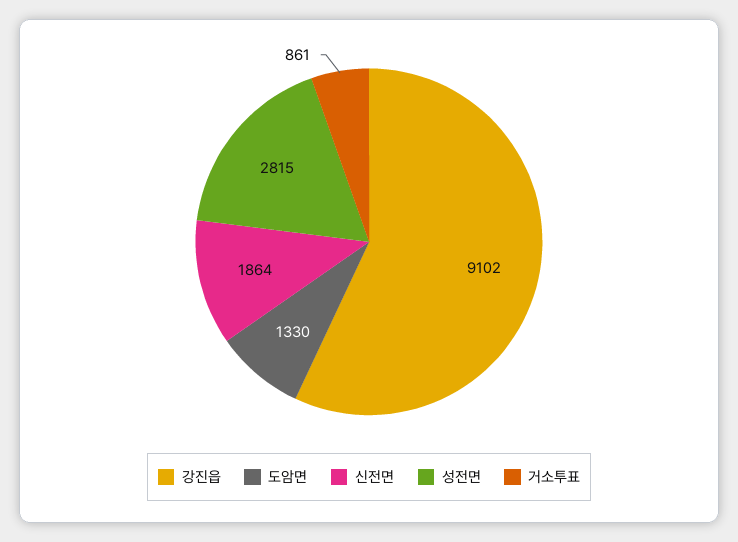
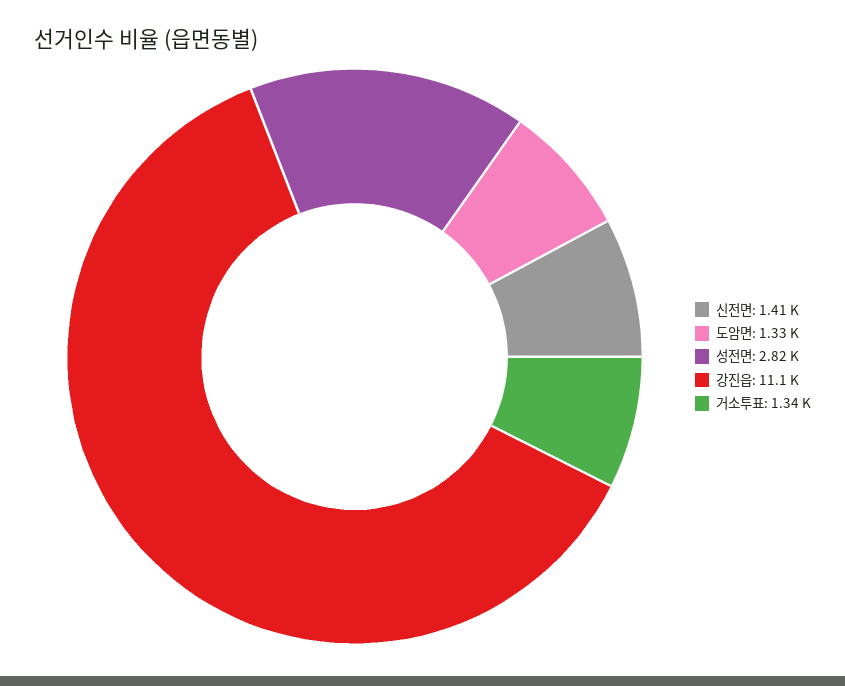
강진읍: 9102 -> 11100
신전면: 1864 -> 1410
거소투표: 861 -> 1340

